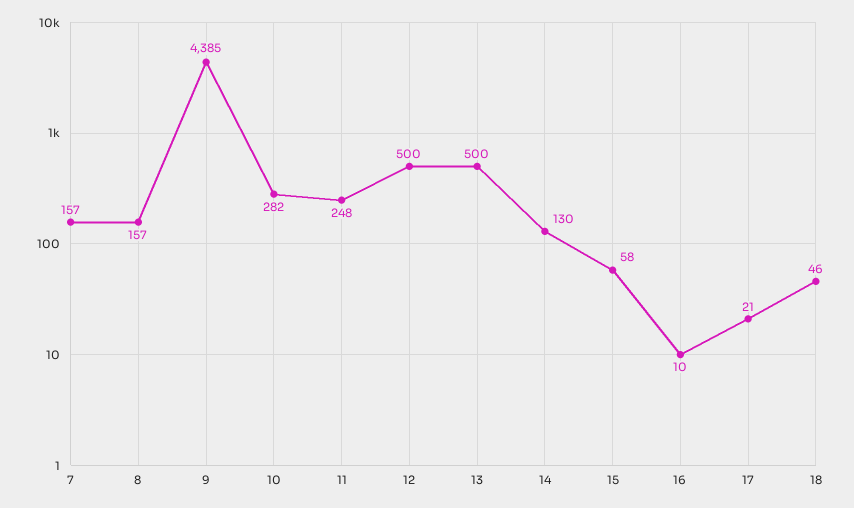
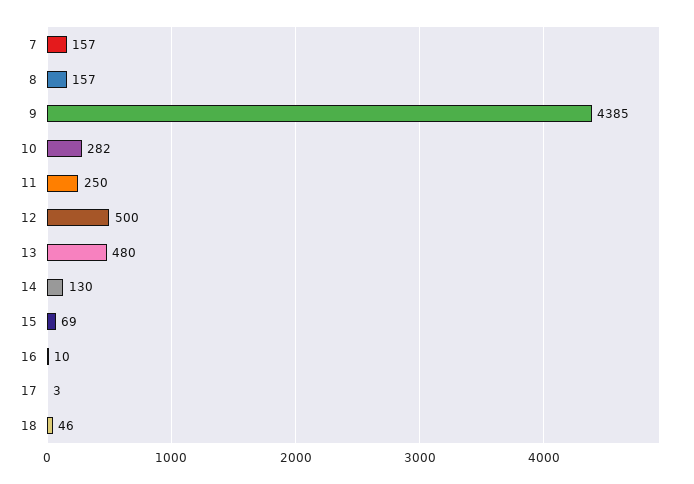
11: 248 -> 250
13: 500 -> 480
15: 58 -> 69
17: 21 -> 3

